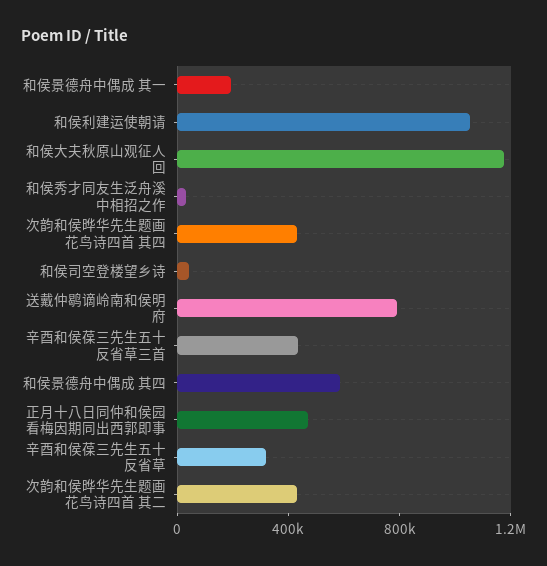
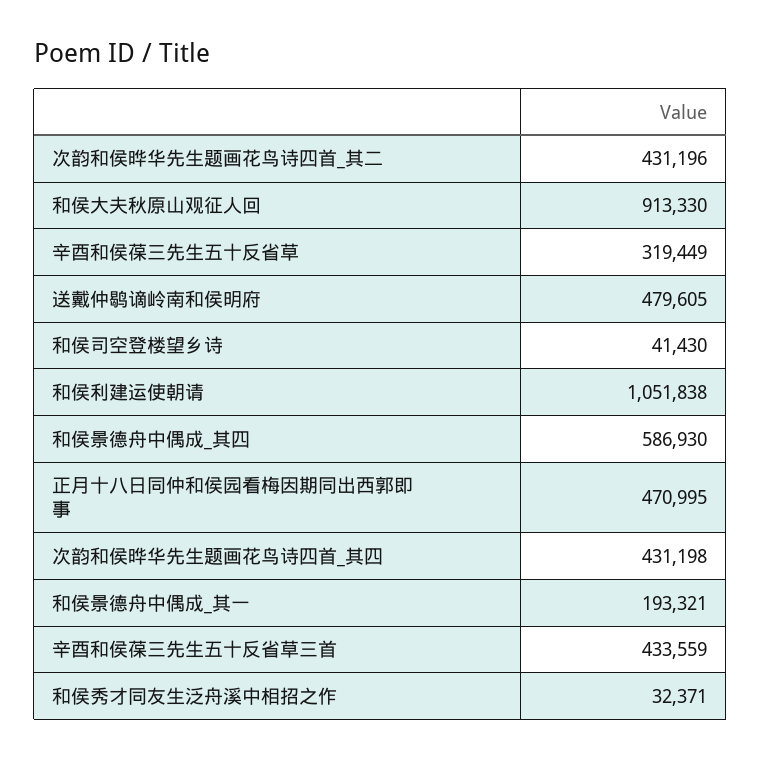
和侯大夫秋原山观征人回: 1200000 -> 913330
送戴仲鹖谪岭南和侯明府: 800000 -> 479605

